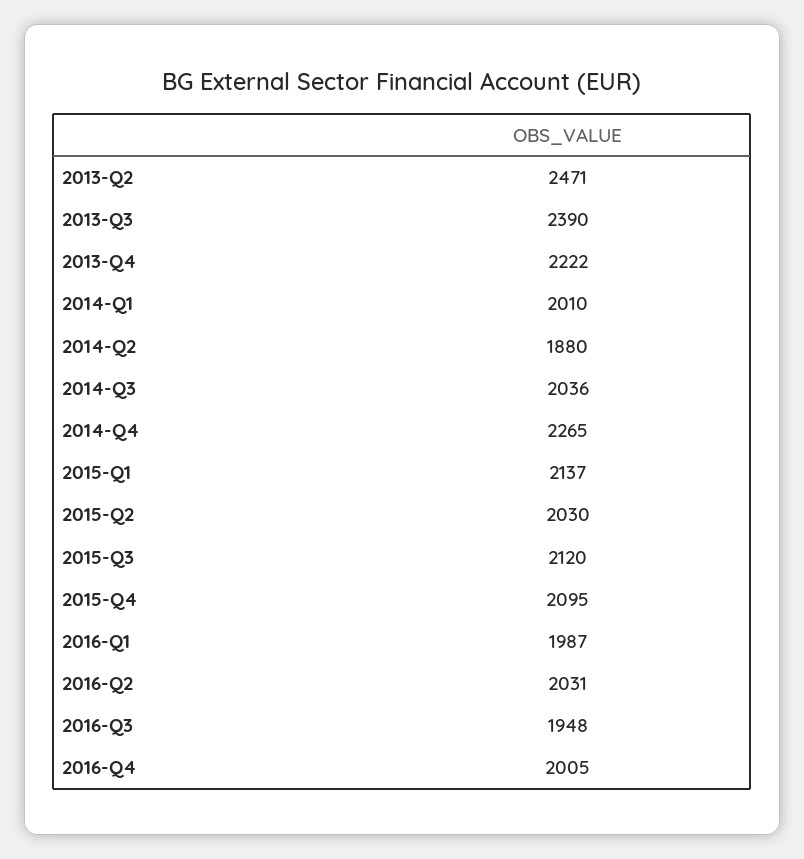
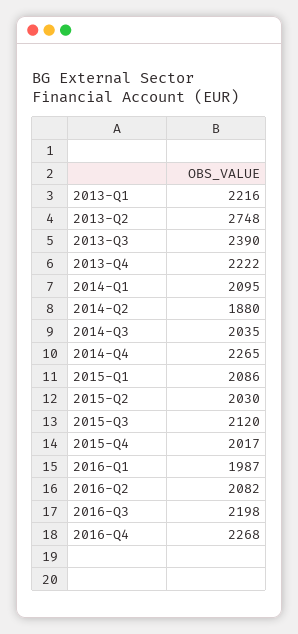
2013-Q2: 2471 -> 2748
2014-Q1: 2010 -> 2095
2014-Q3: 2036 -> 2035
2015-Q1: 2137 -> 2086
2015-Q4: 2095 -> 2017
2016-Q2: 2031 -> 2082
2016-Q3: 1948 -> 2198
2016-Q4: 2005 -> 2268
2013-Q1: none -> 2216

